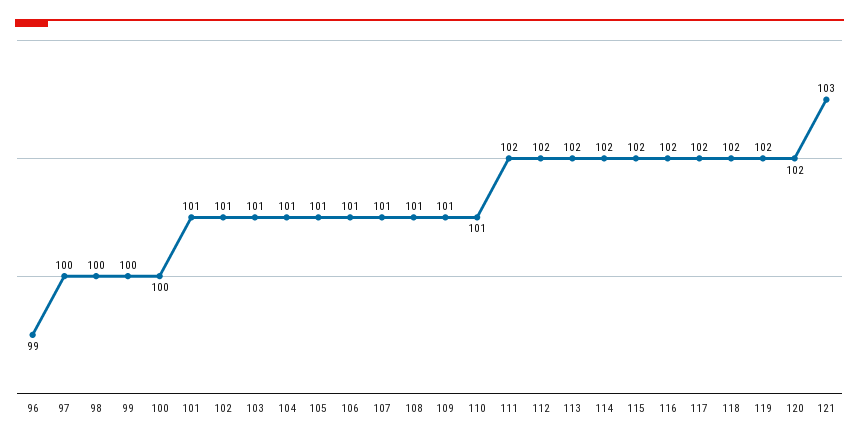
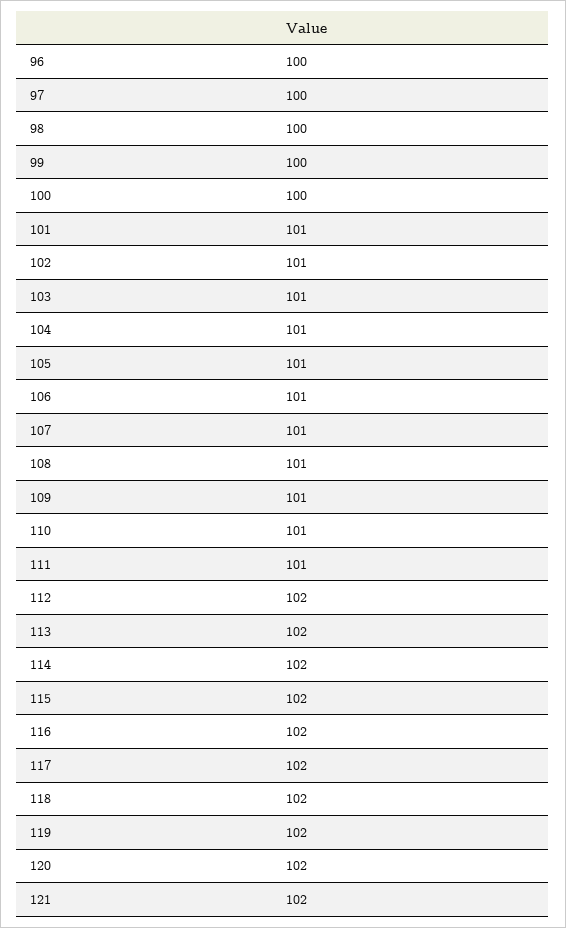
96: 99 -> 100
111: 102 -> 101
121: 103 -> 102

